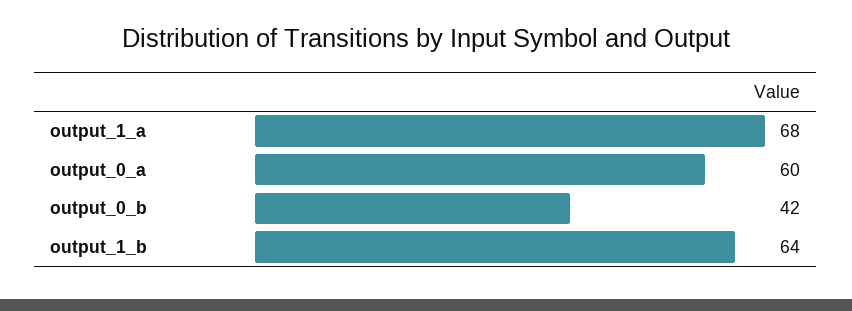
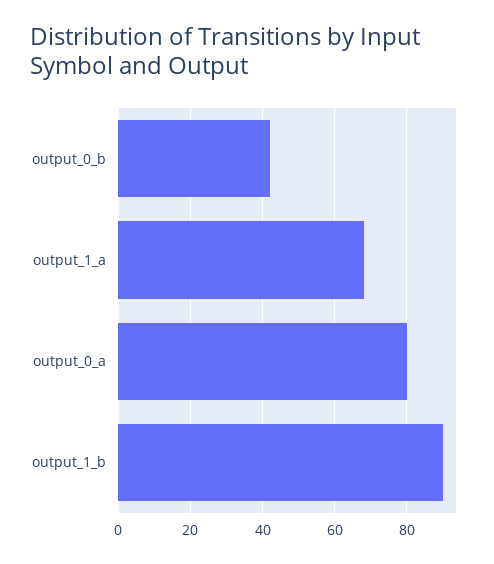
output_0_a: 60 -> 80
output_1_b: 64 -> 90

